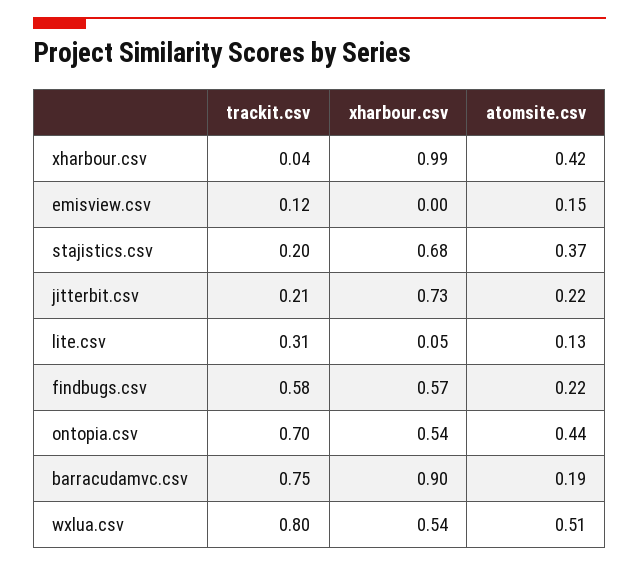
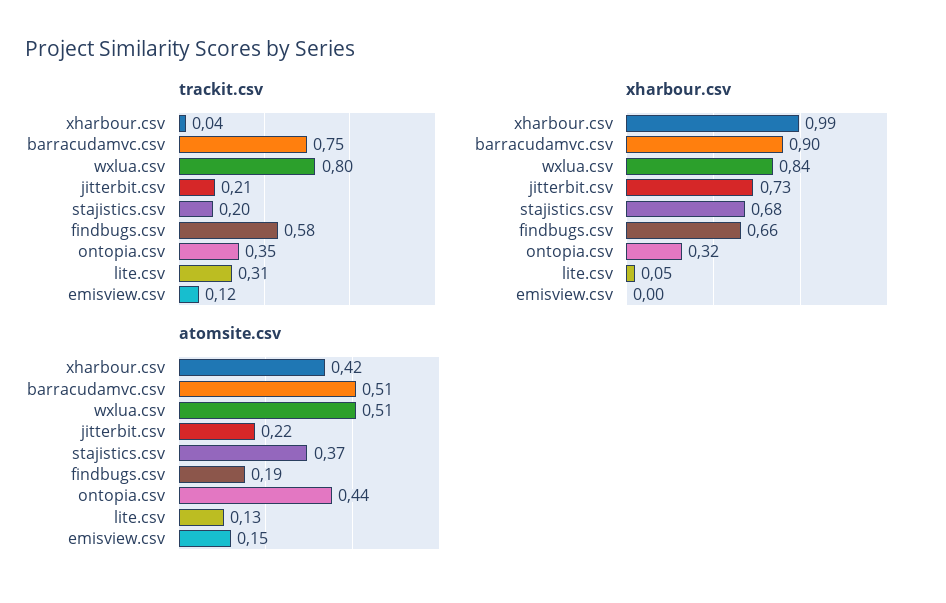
xharbour.csv, findbugs.csv: 0.57 -> 0.66
atomsite.csv, findbugs.csv: 0.22 -> 0.19
trackit.csv, ontopia.csv: 0.7 -> 0.35
xharbour.csv, ontopia.csv: 0.54 -> 0.32
atomsite.csv, barracudamvc.csv: 0.19 -> 0.51
xharbour.csv, wxlua.csv: 0.54 -> 0.84

